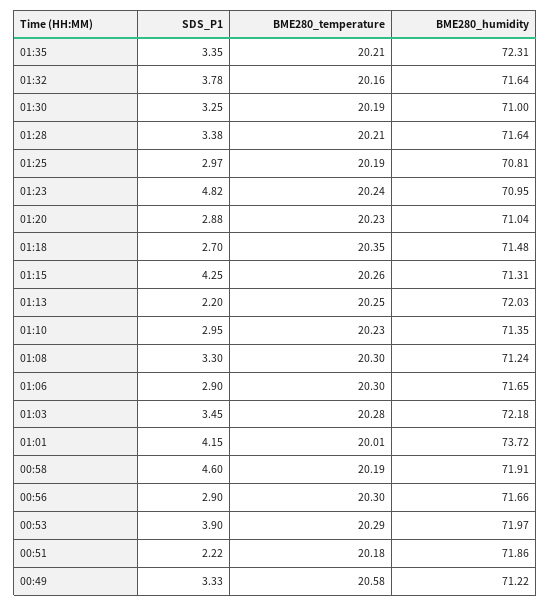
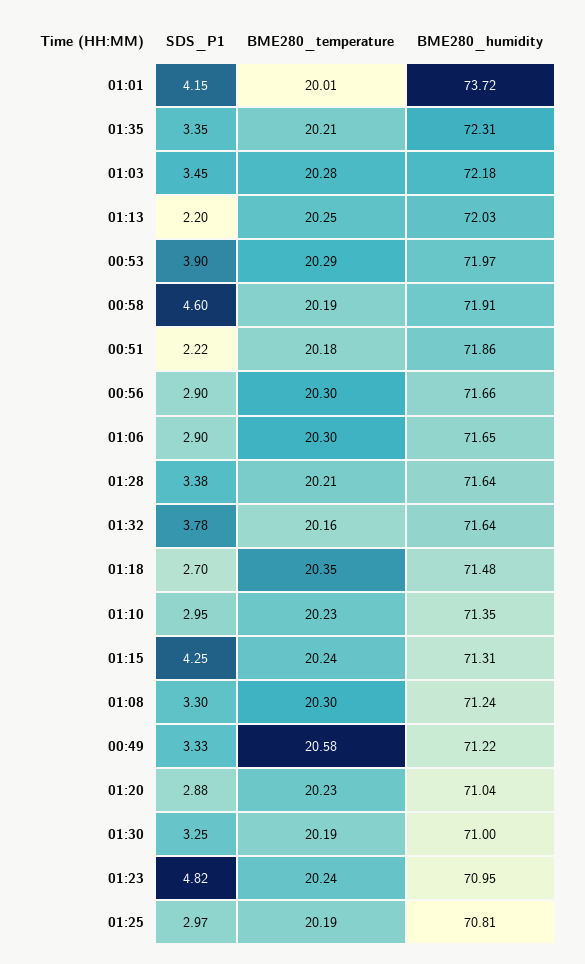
BME280_temperature, 01:15: 20.26 -> 20.24

